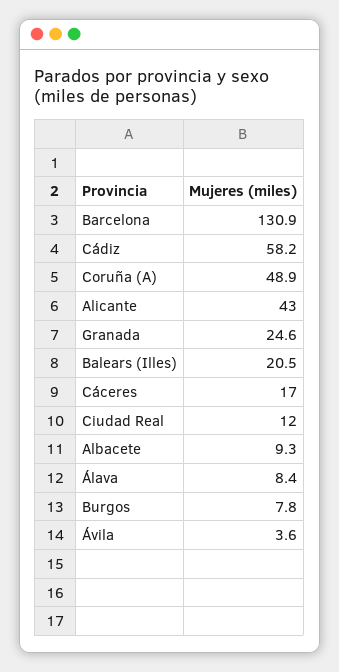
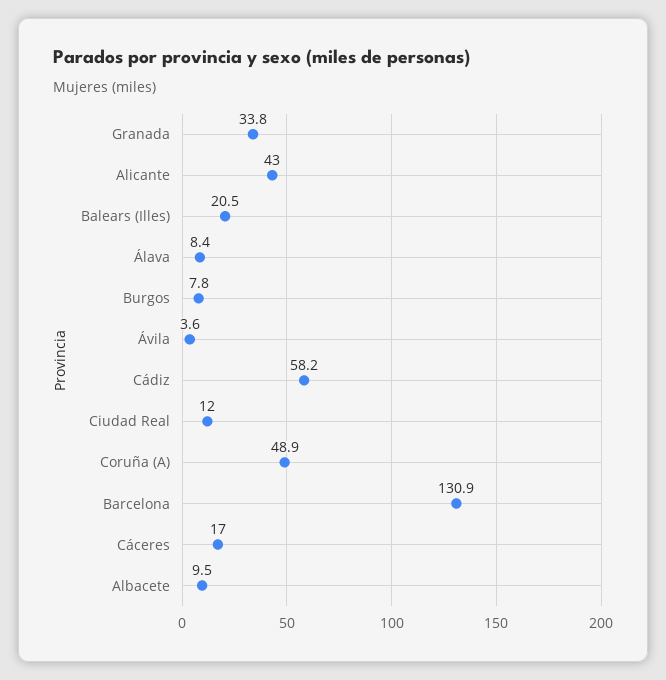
Granada: 24.6 -> 33.8
Albacete: 9.3 -> 9.5

